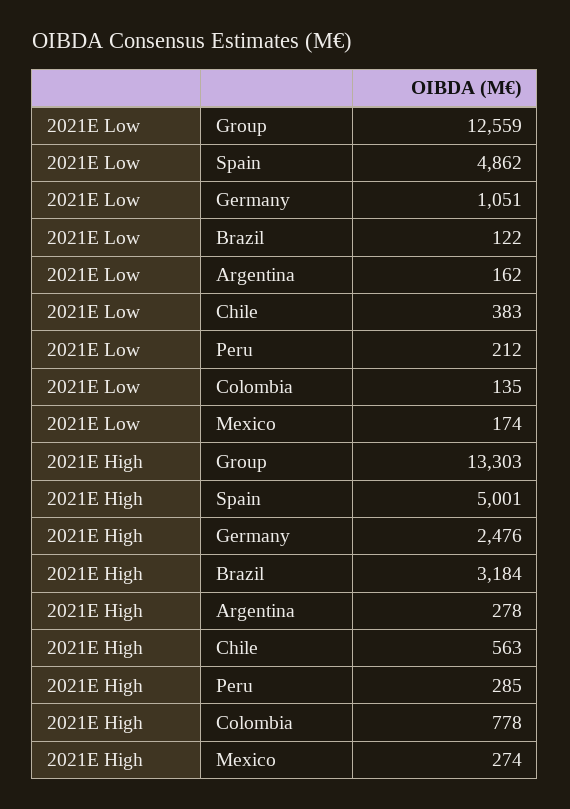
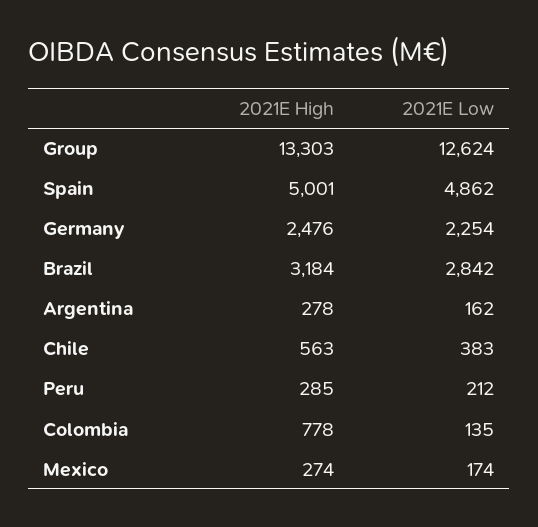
2021E Low, Group: 12559 -> 12624
2021E Low, Germany: 1051 -> 2254
2021E Low, Brazil: 122 -> 2842

